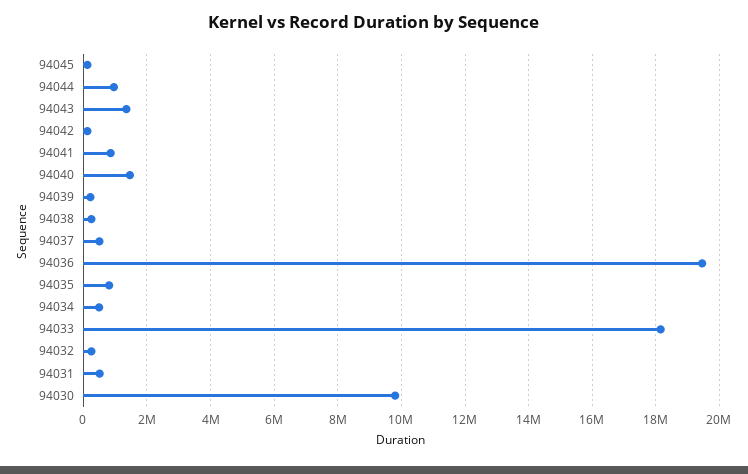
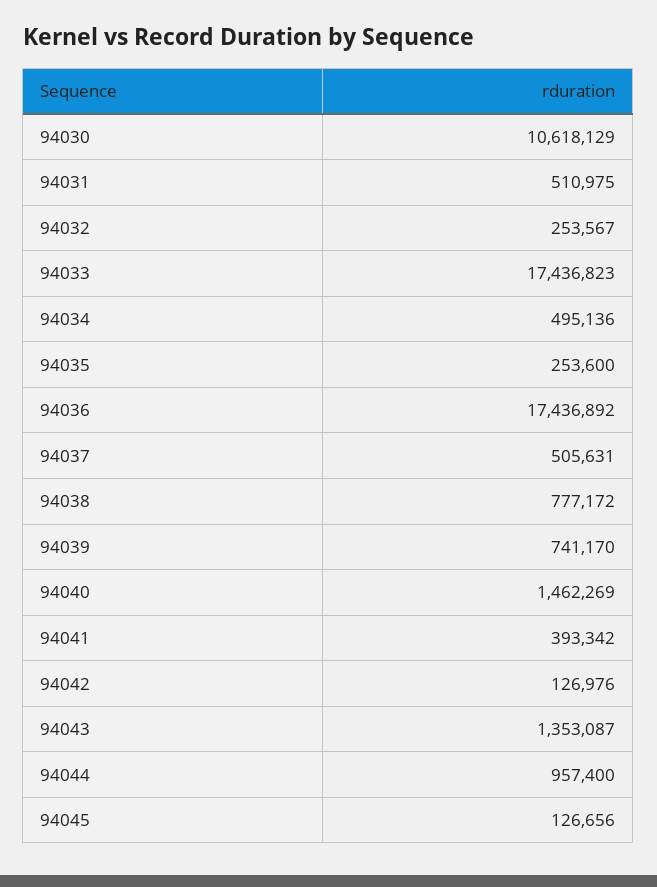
94041: 800000 -> 393342
94039: 200000 -> 741170
94038: 200000 -> 777172
94036: 19400000 -> 17436892
94035: 800000 -> 253600
94033: 18200000 -> 17436823
94030: 9800000 -> 10618129

